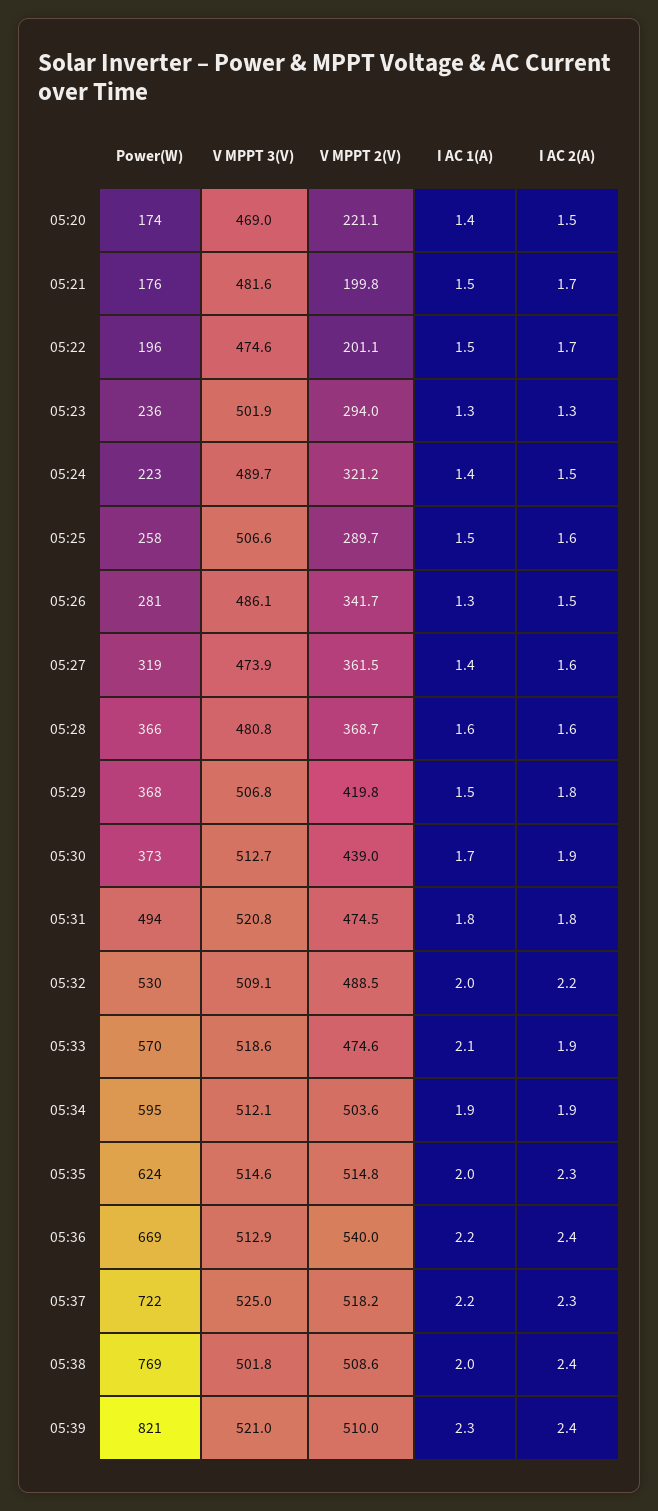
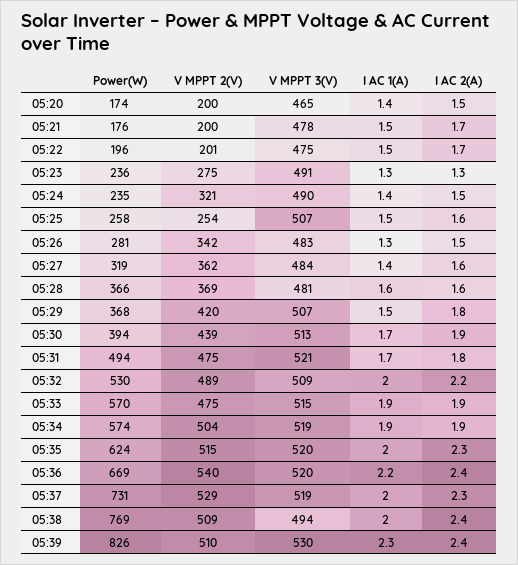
V MPPT 3(V), 05:20: 469 -> 465
V MPPT 2(V), 05:20: 221.1 -> 200
V MPPT 3(V), 05:21: 481.6 -> 478
V MPPT 3(V), 05:23: 501.9 -> 491
V MPPT 2(V), 05:23: 294 -> 275
Power(W), 05:24: 223 -> 235
V MPPT 2(V), 05:25: 289.7 -> 254
V MPPT 3(V), 05:26: 486.1 -> 483
V MPPT 3(V), 05:27: 473.9 -> 484
Power(W), 05:30: 373 -> 394
I AC 1(A), 05:31: 1.8 -> 1.7
V MPPT 3(V), 05:33: 518.6 -> 515
I AC 1(A), 05:33: 2.1 -> 1.9
Power(W), 05:34: 595 -> 574
V MPPT 3(V), 05:34: 512.1 -> 519
V MPPT 3(V), 05:35: 514.6 -> 520
V MPPT 3(V), 05:36: 512.9 -> 520
Power(W), 05:37: 722 -> 731
V MPPT 3(V), 05:37: 525 -> 519
V MPPT 2(V), 05:37: 518.2 -> 529
I AC 1(A), 05:37: 2.2 -> 2
V MPPT 3(V), 05:38: 501.8 -> 494
Power(W), 05:39: 821 -> 826
V MPPT 3(V), 05:39: 521 -> 530

